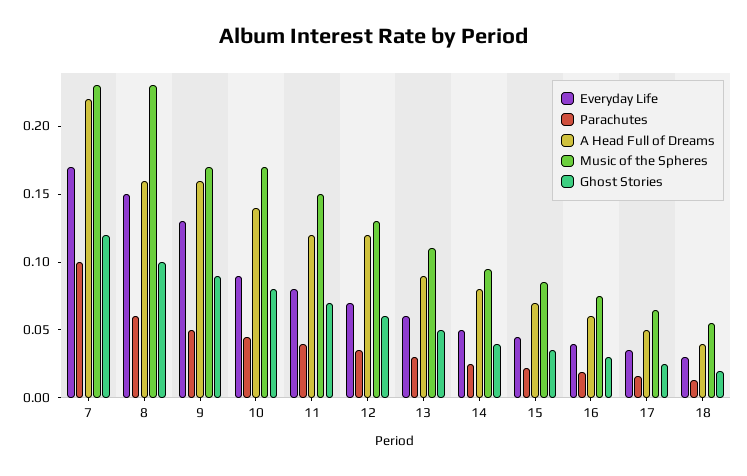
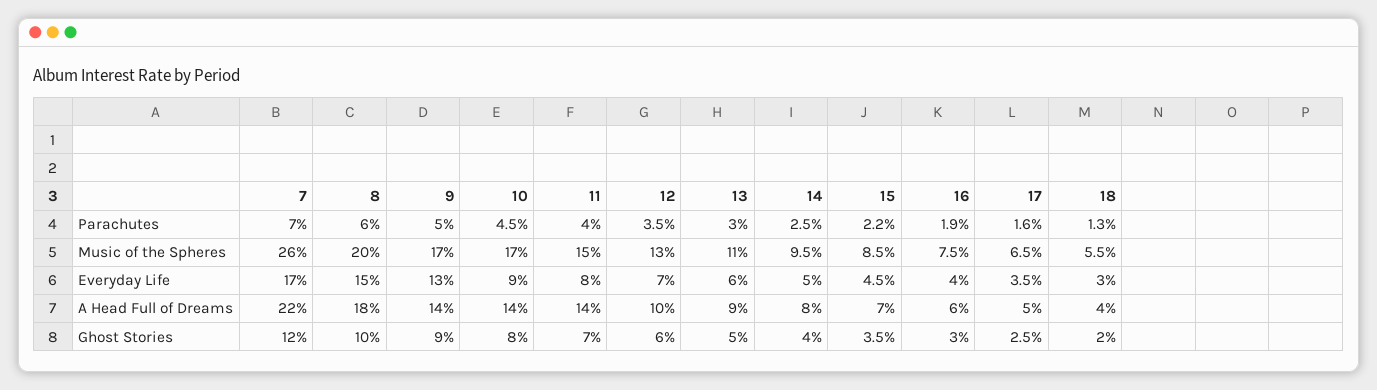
Parachutes, 7: 0.1 -> 0.07
Music of the Spheres, 7: 0.23 -> 0.26
A Head Full of Dreams, 8: 0.16 -> 0.18
Music of the Spheres, 8: 0.23 -> 0.2
A Head Full of Dreams, 9: 0.16 -> 0.14
A Head Full of Dreams, 11: 0.12 -> 0.14
A Head Full of Dreams, 12: 0.12 -> 0.1

